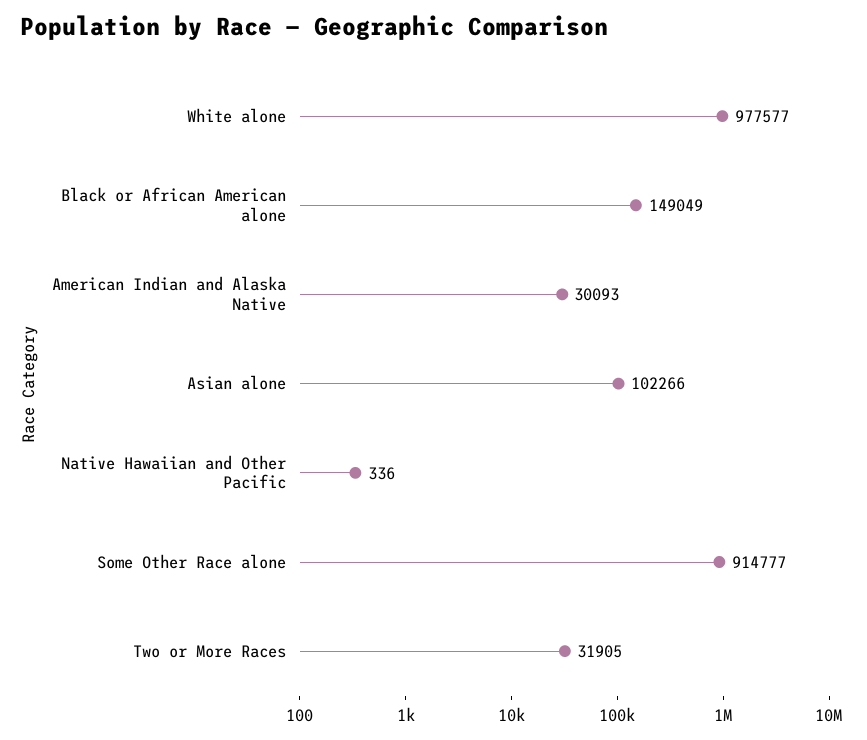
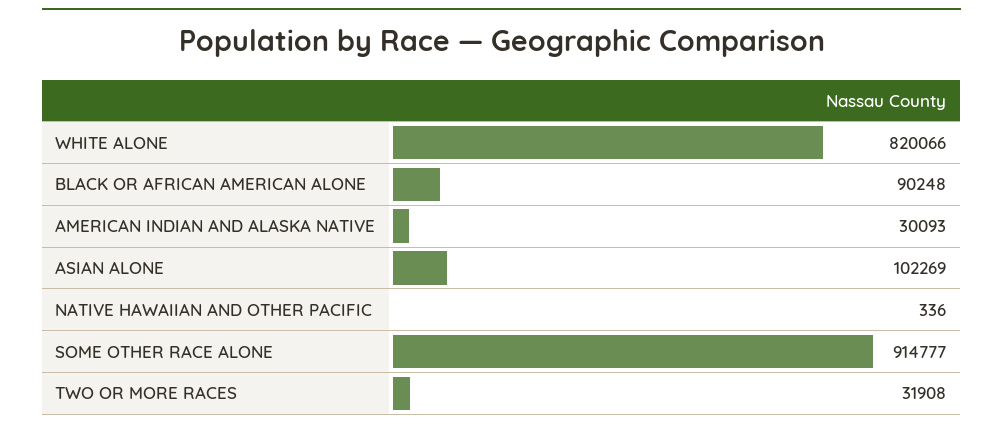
White alone: 977577 -> 820066
Black or African American alone: 149049 -> 90248
Asian alone: 102266 -> 102269
Two or More Races: 31905 -> 31908

